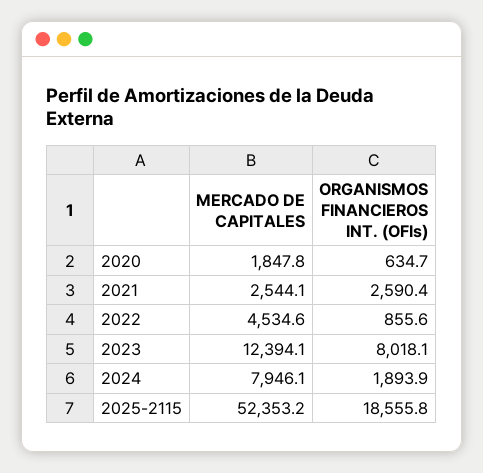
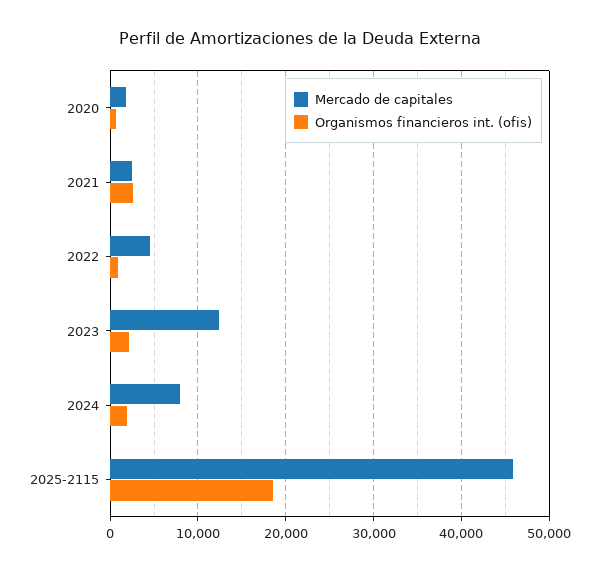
ORGANISMOS FINANCIEROS INT. (OFIs), 2023: 8018.1 -> 2000
MERCADO DE CAPITALES, 2025-2115: 52353.2 -> 46000

